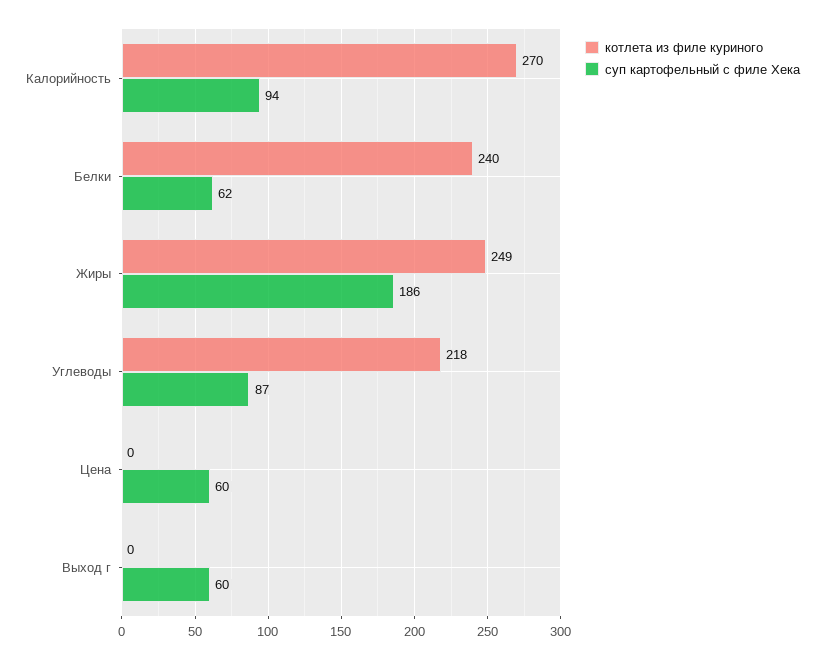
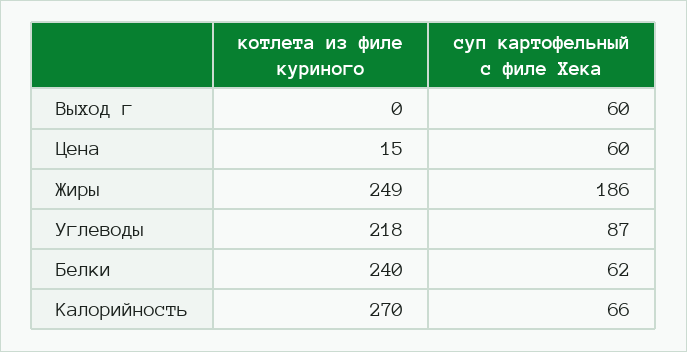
суп картофельный с филе Хека, Калорийность: 94 -> 66
котлета из филе куриного, Цена: 0 -> 15

